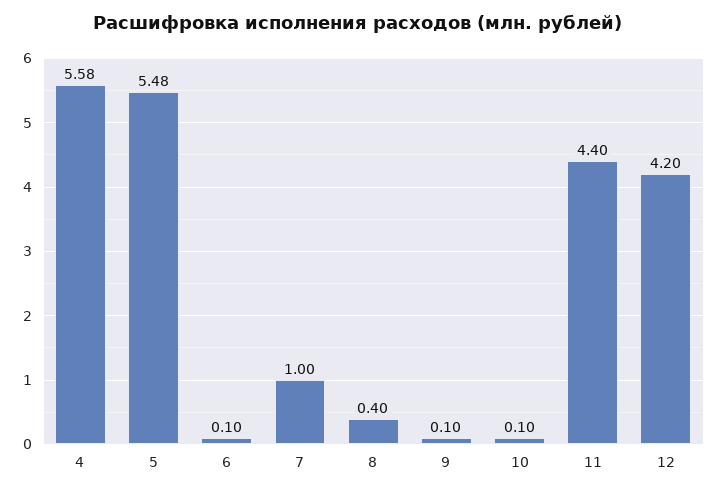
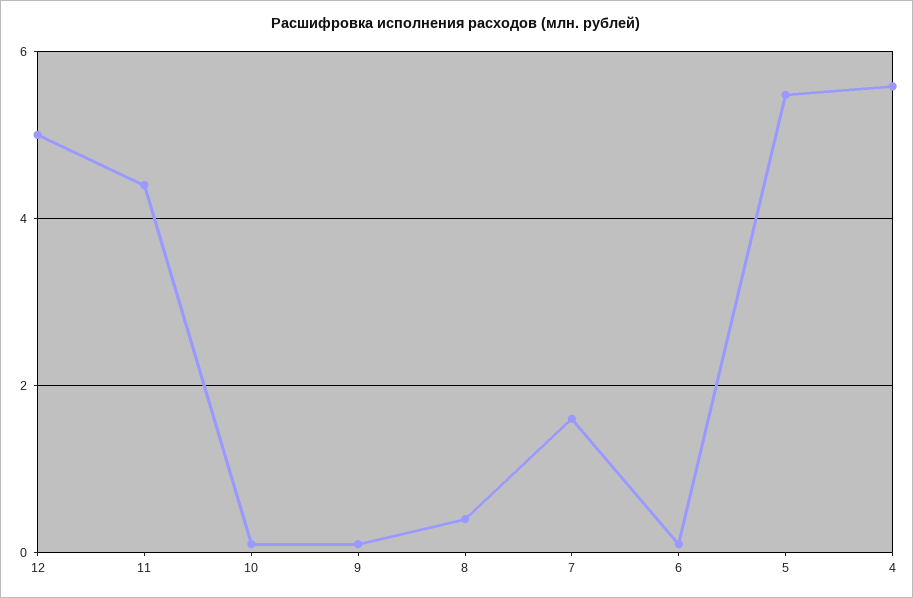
7: 1 -> 1.6
12: 4.2 -> 5

